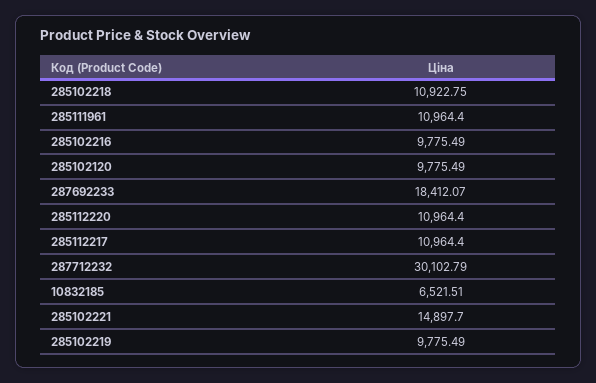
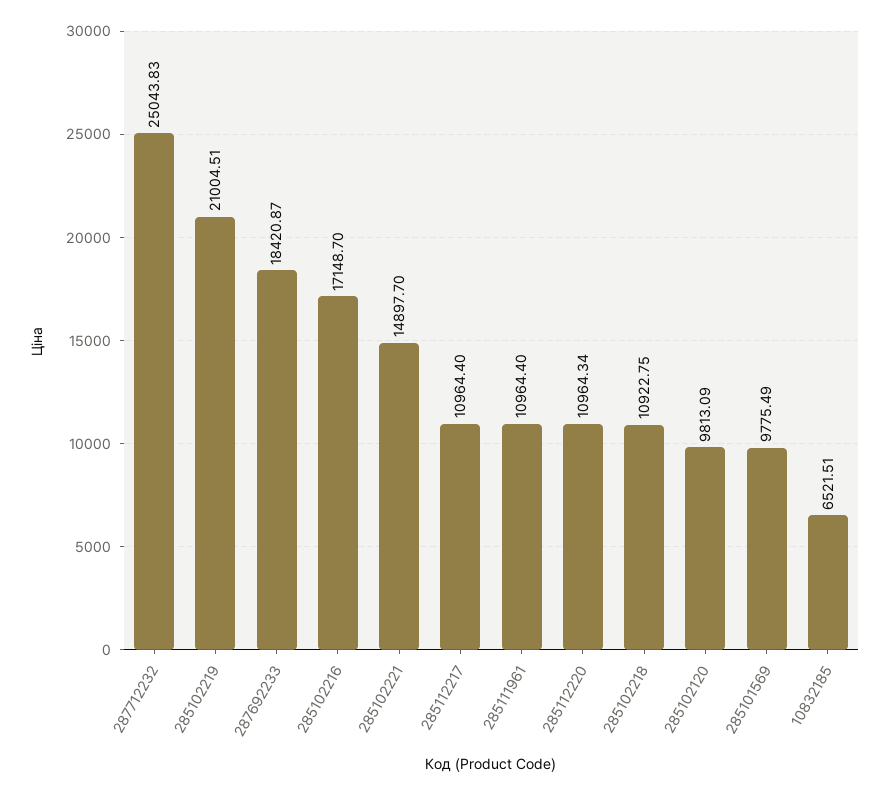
285102216: 9775.49 -> 17148.7
285102120: 9775.49 -> 9813.09
287692233: 18412.07 -> 18420.87
285112220: 10964.4 -> 10964.34
287712232: 30102.79 -> 25043.83
285102219: 9775.49 -> 21004.51
285101569: none -> 9775.49

